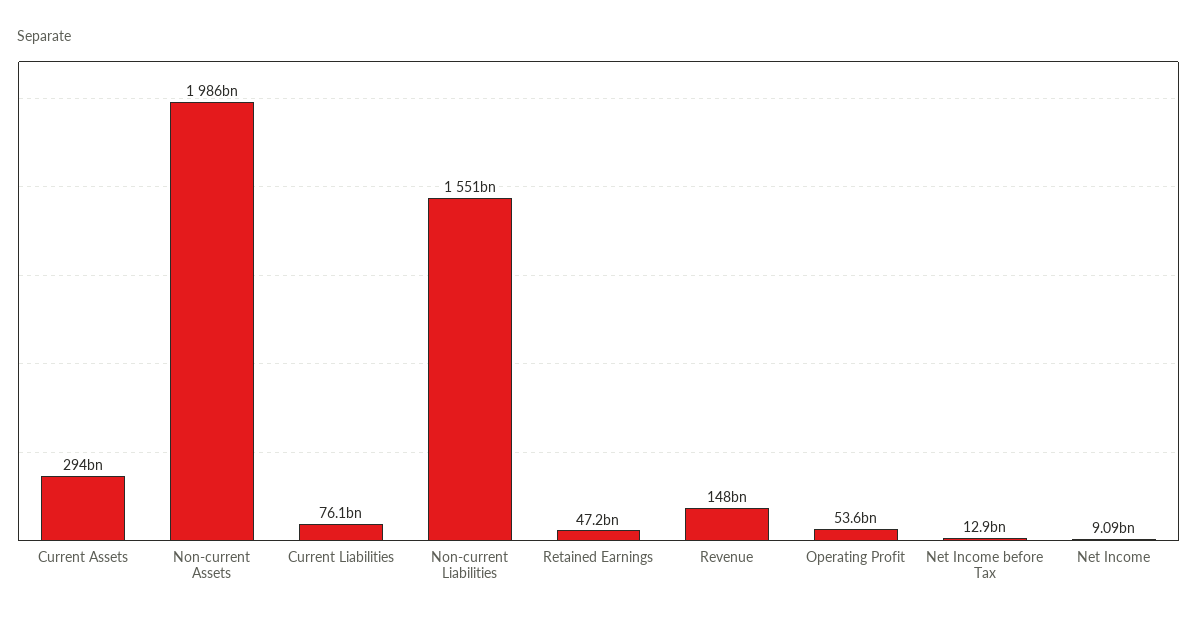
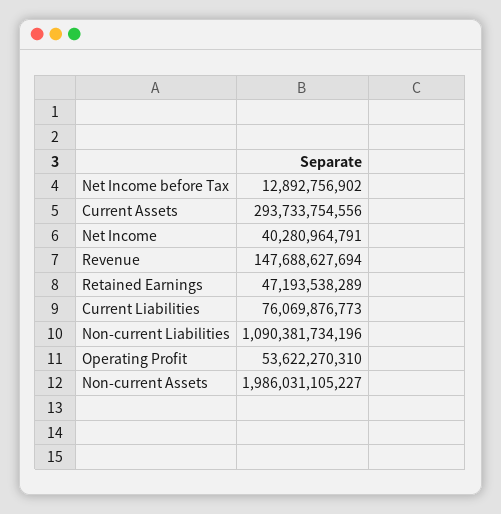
Non-current Liabilities: 1551000000000 -> 1090381734196
Net Income: 9090000000 -> 40280964791

